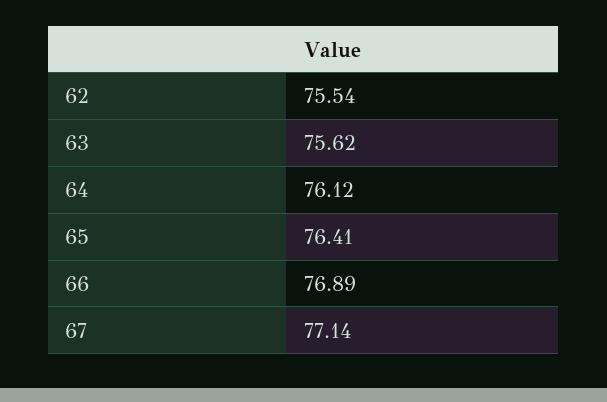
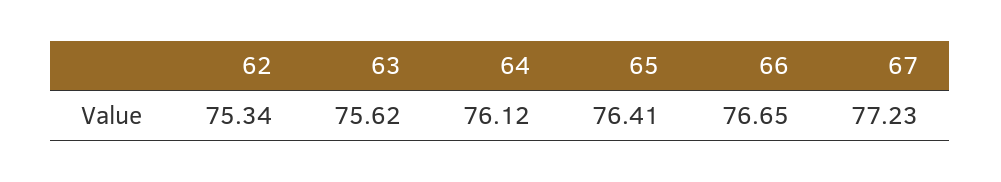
62: 75.54 -> 75.34
66: 76.89 -> 76.65
67: 77.14 -> 77.23

